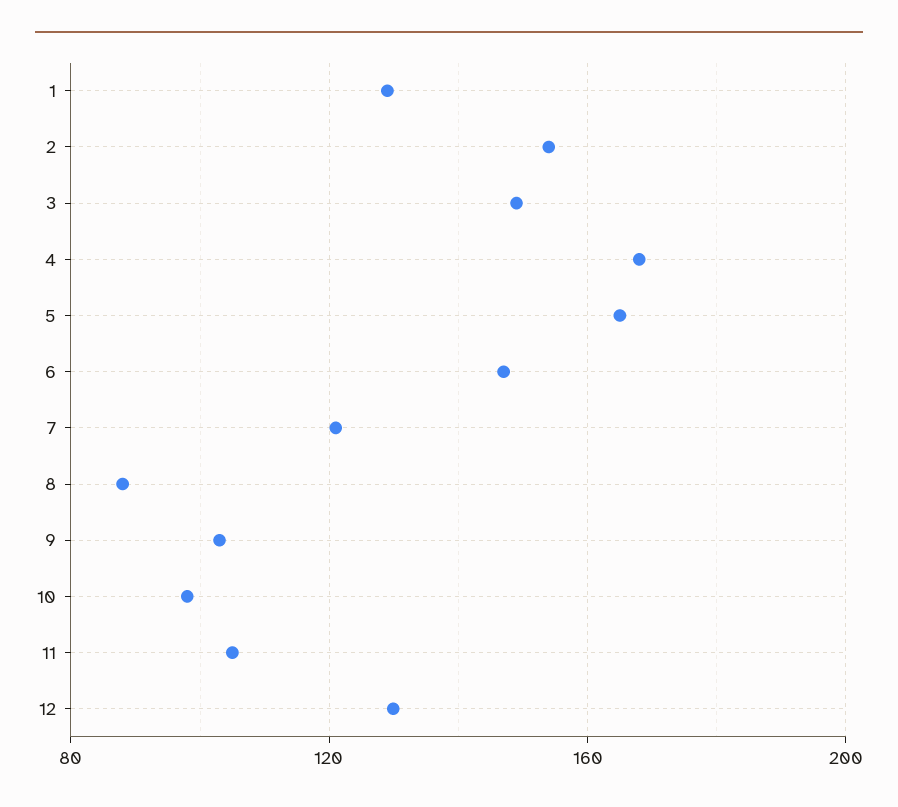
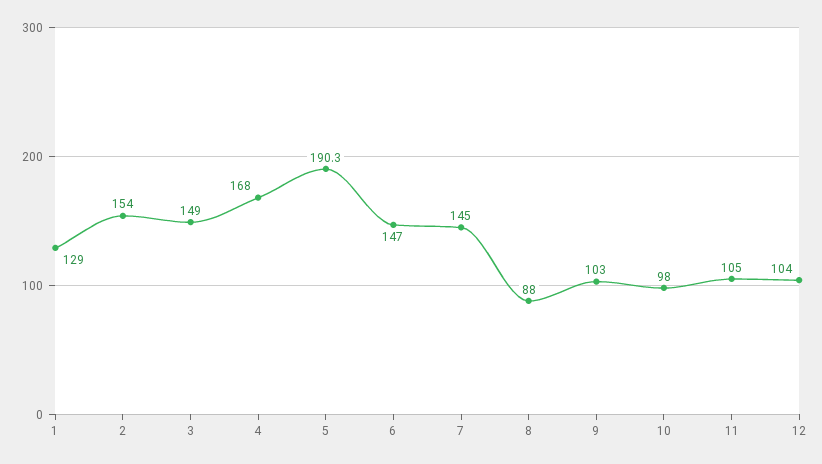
5: 165 -> 190.3
7: 120 -> 145
12: 130 -> 104

